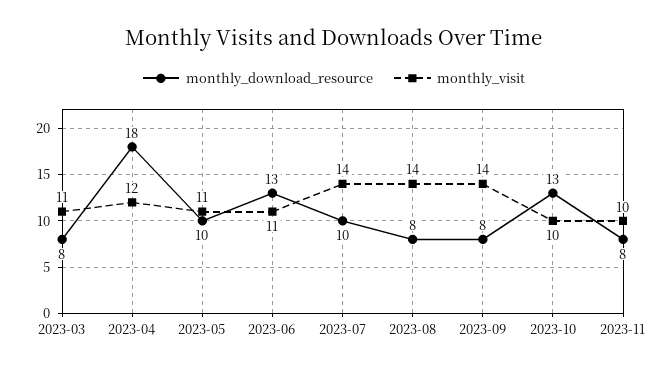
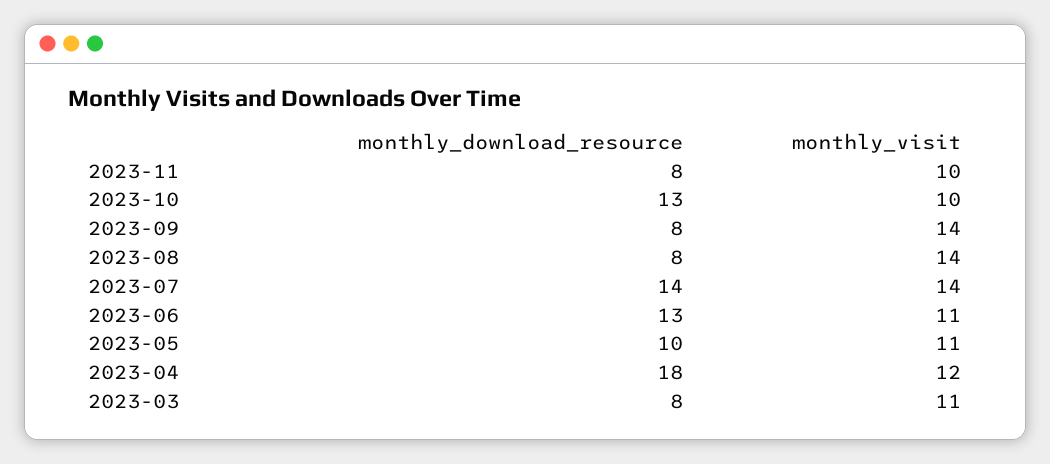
monthly_download_resource, 2023-07: 10 -> 14

